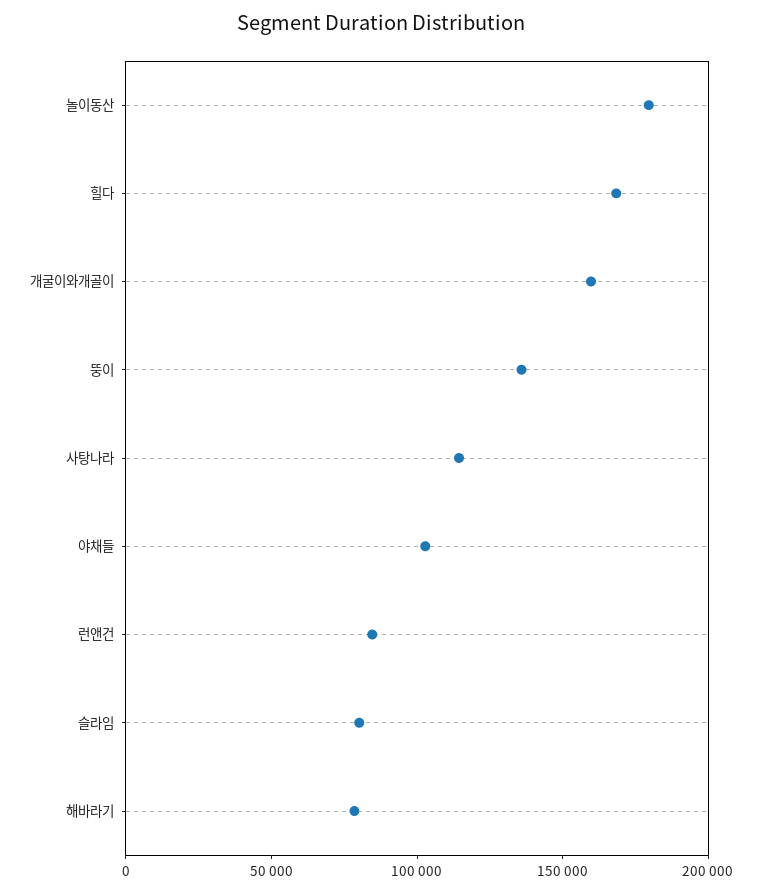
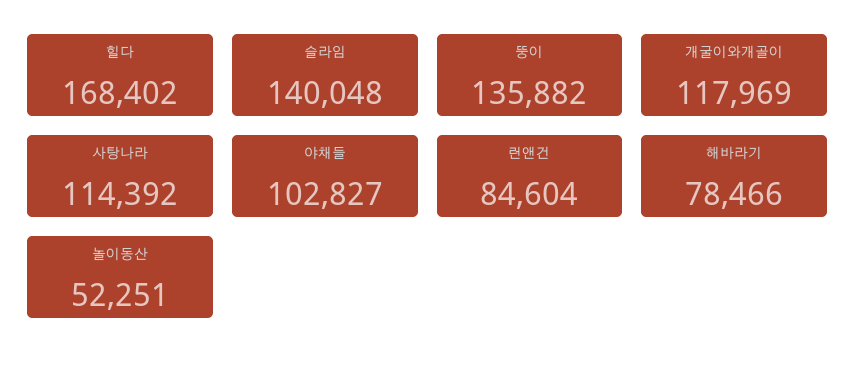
놀이동산: 180000 -> 52251
개굴이와개골이: 160000 -> 117969
슬라임: 80000 -> 140048

